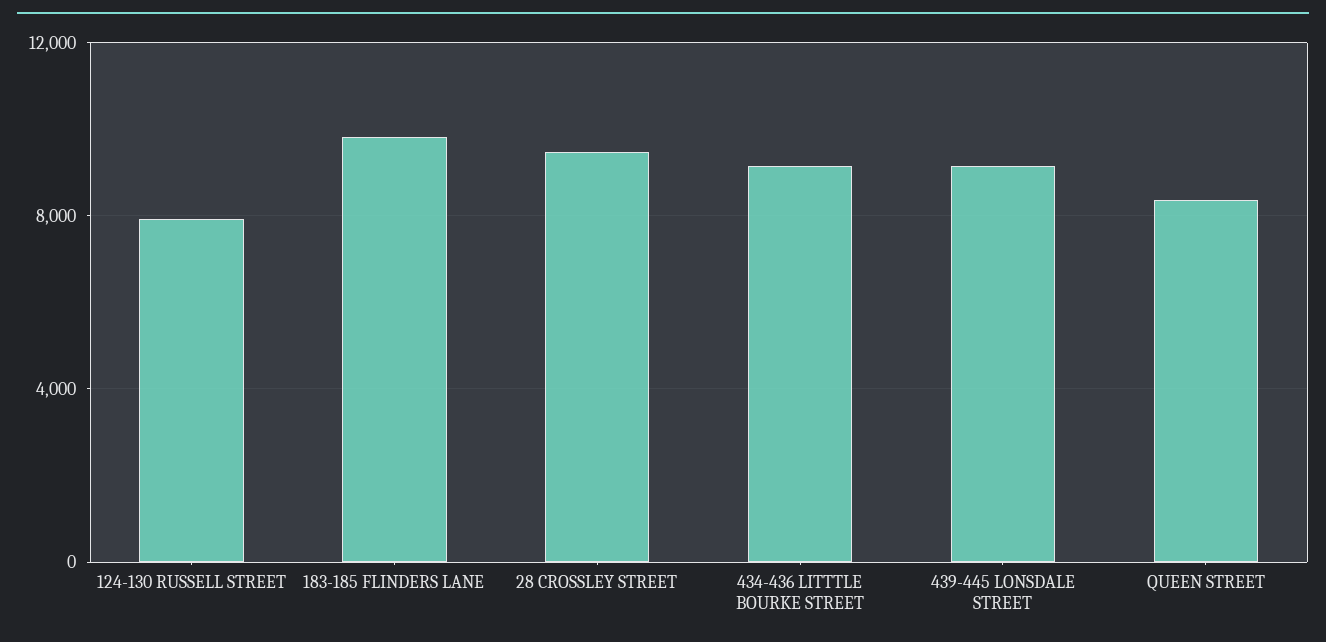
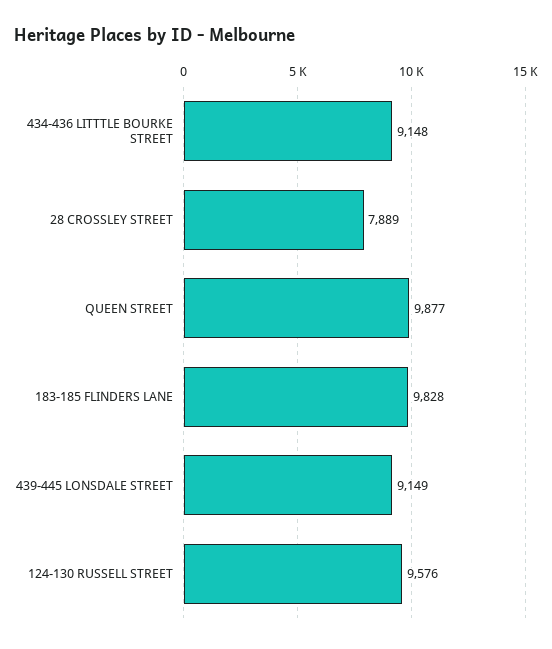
124-130 RUSSELL STREET: 8000 -> 9576
28 CROSSLEY STREET: 9500 -> 7889
QUEEN STREET: 8500 -> 9877

